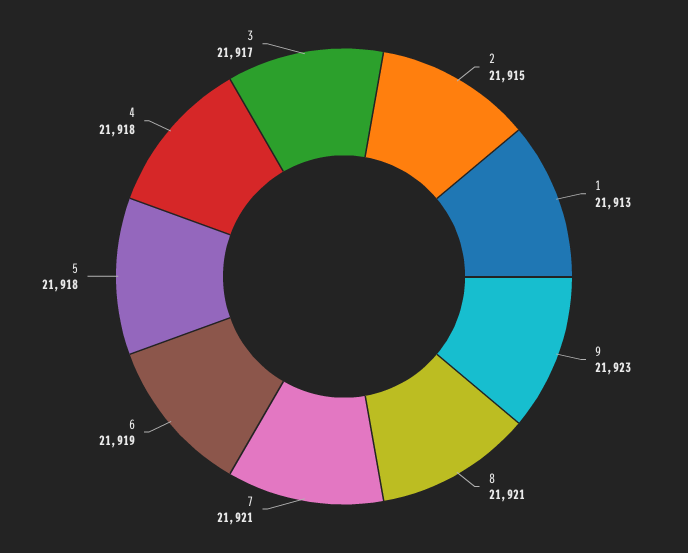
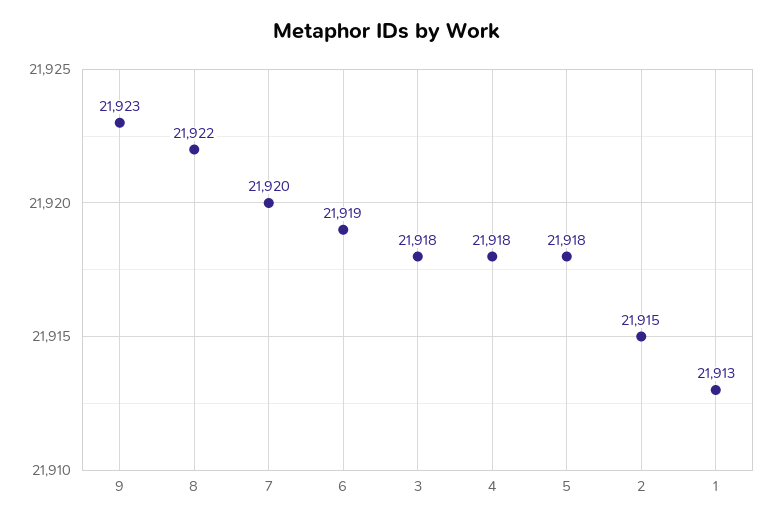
8: 21921 -> 21922
7: 21921 -> 21920
3: 21917 -> 21918

